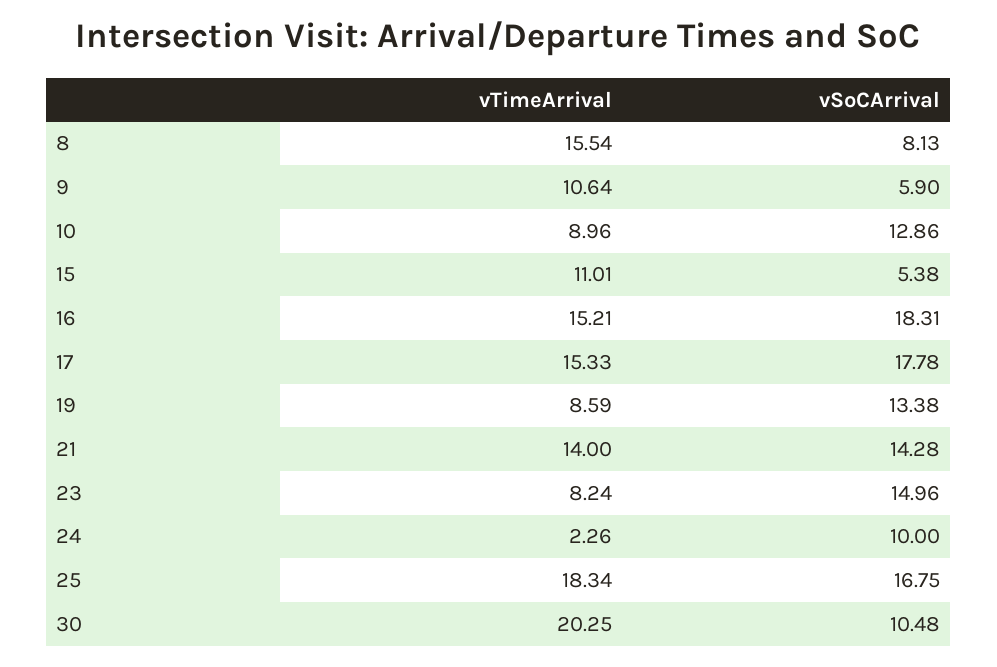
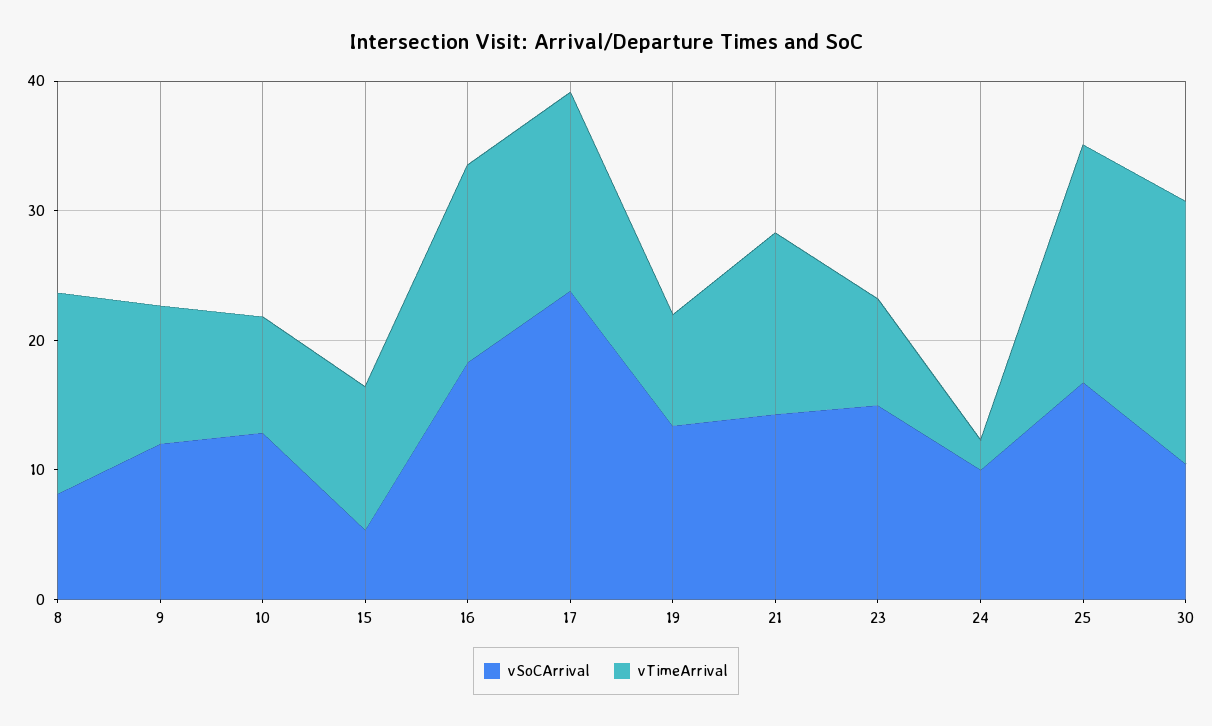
vSoCArrival, 9: 5.9 -> 12
vSoCArrival, 17: 17.78 -> 24

